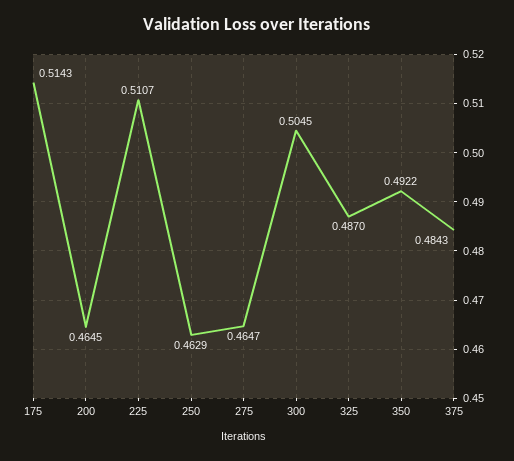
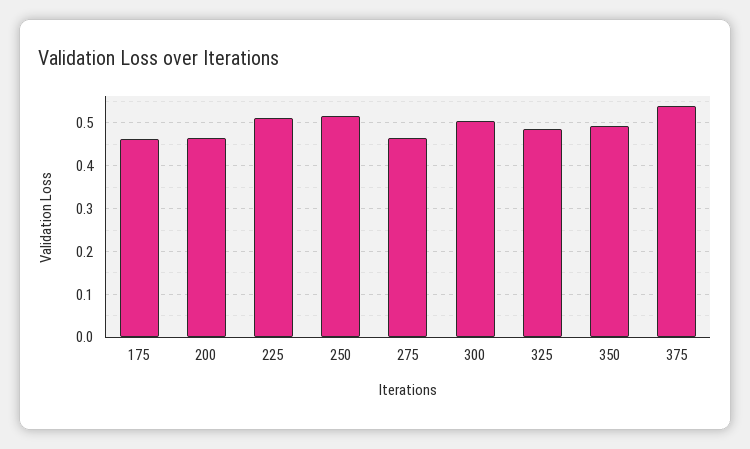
175: 0.5143 -> 0.46
250: 0.4629 -> 0.52
375: 0.4843 -> 0.54

